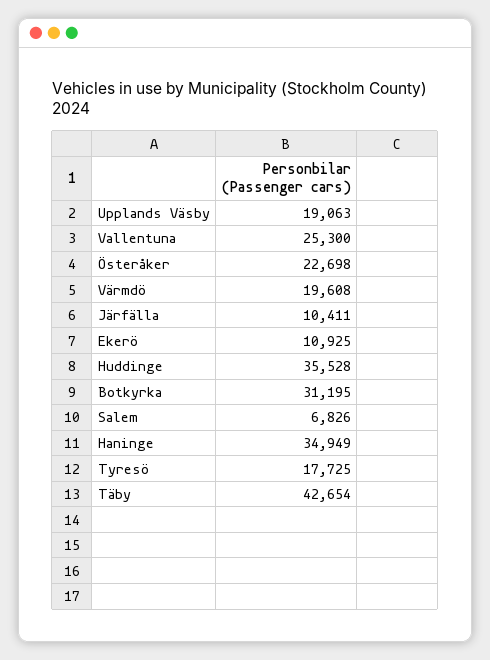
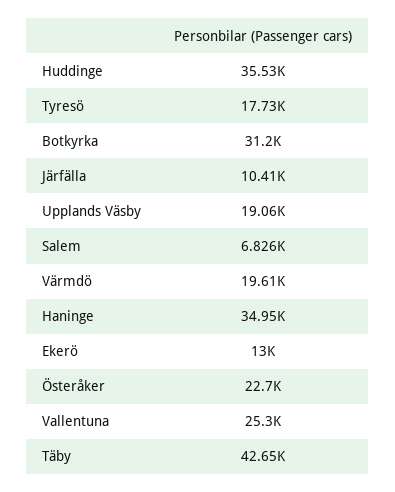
Ekerö: 10925 -> 13000

